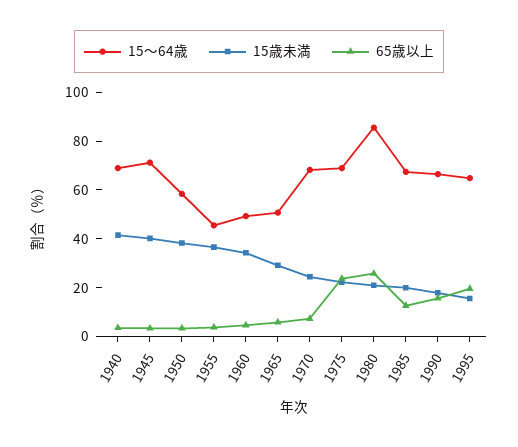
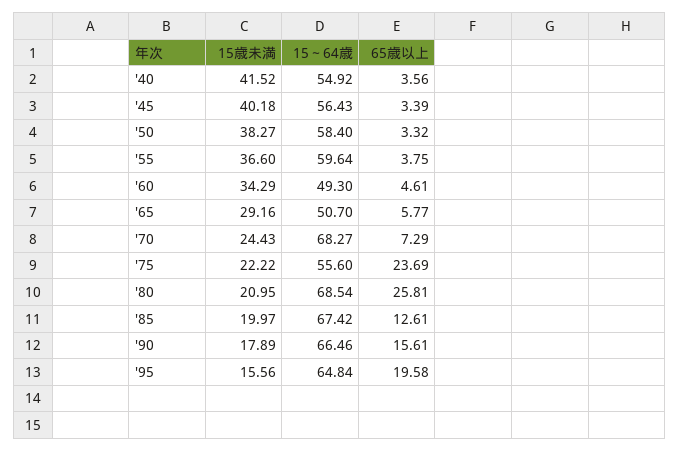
15～64歳, 1940: 70 -> 54.92
15～64歳, 1945: 70 -> 56.43
15～64歳, 1955: 45 -> 59.64
15～64歳, 1975: 70 -> 55.6
15～64歳, 1980: 85 -> 68.54

